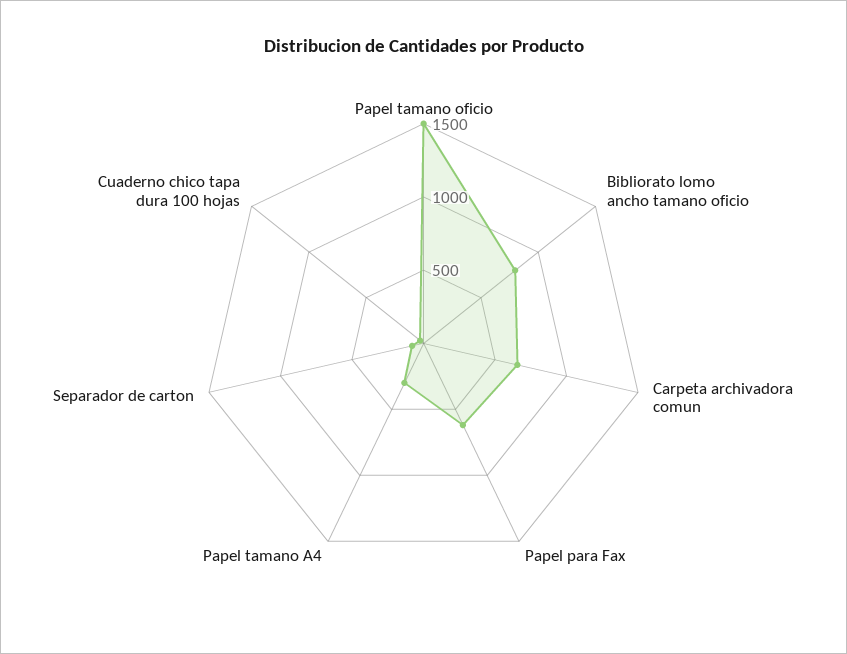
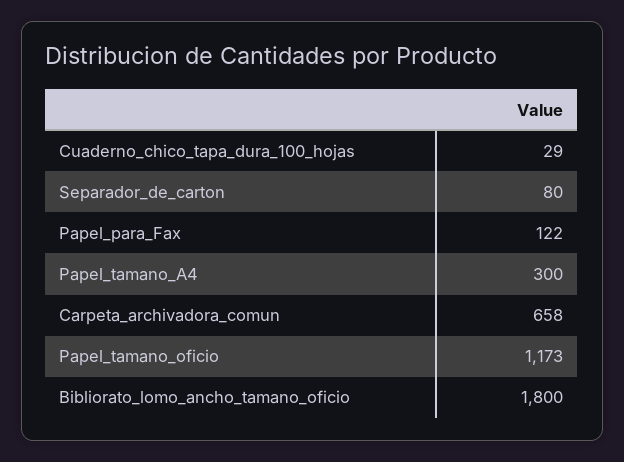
Papel tamano oficio: 1500 -> 1173
Bibliorato lomo ancho tamano oficio: 800 -> 1800
Papel para Fax: 600 -> 122

